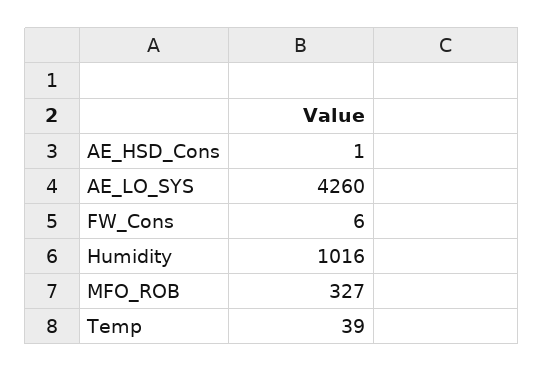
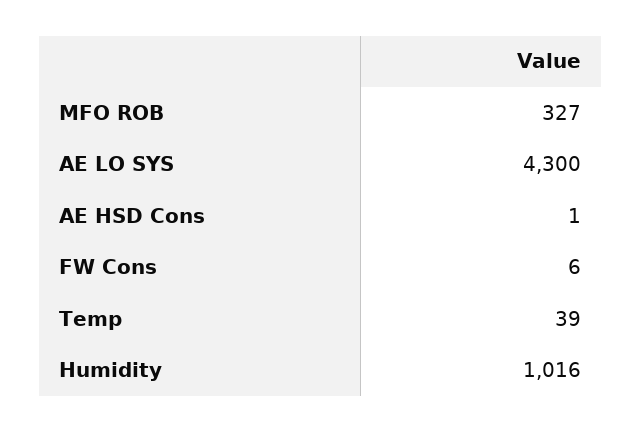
AE_LO_SYS: 4260 -> 4300

